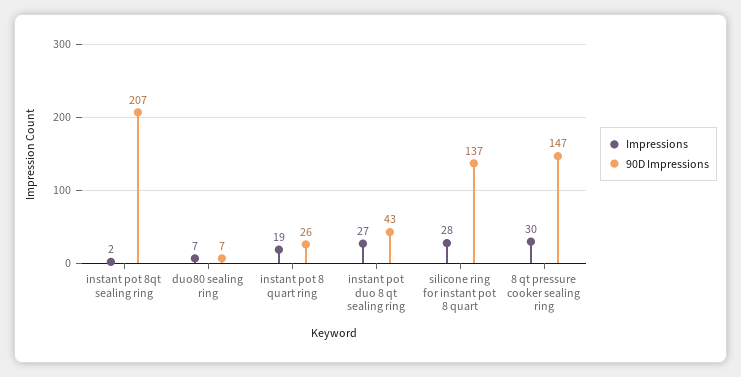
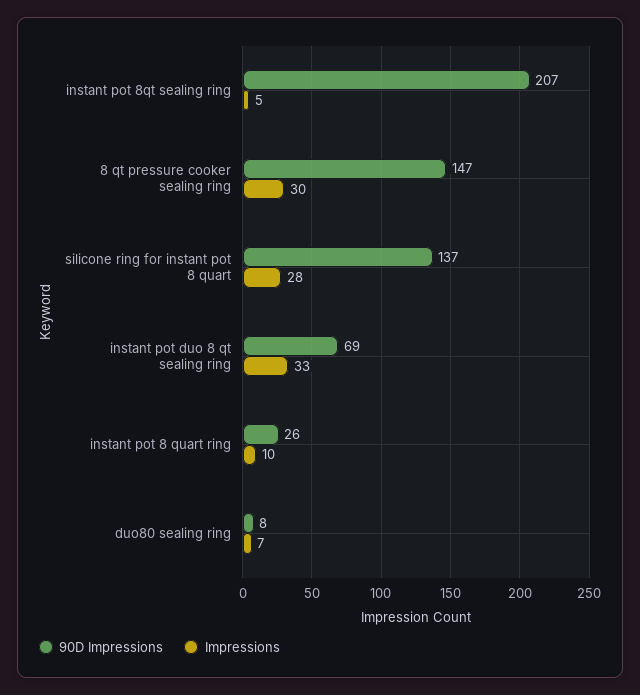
Impressions, instant pot 8qt sealing ring: 2 -> 5
90D Impressions, duo80 sealing ring: 7 -> 8
Impressions, instant pot 8 quart ring: 19 -> 10
Impressions, instant pot duo 8 qt sealing ring: 27 -> 33
90D Impressions, instant pot duo 8 qt sealing ring: 43 -> 69

